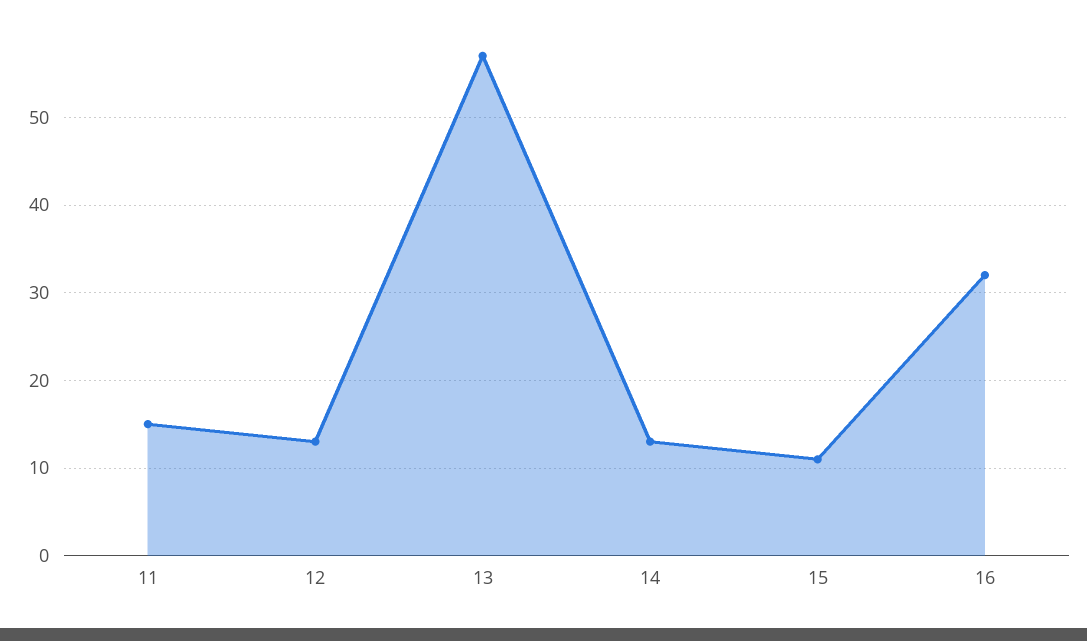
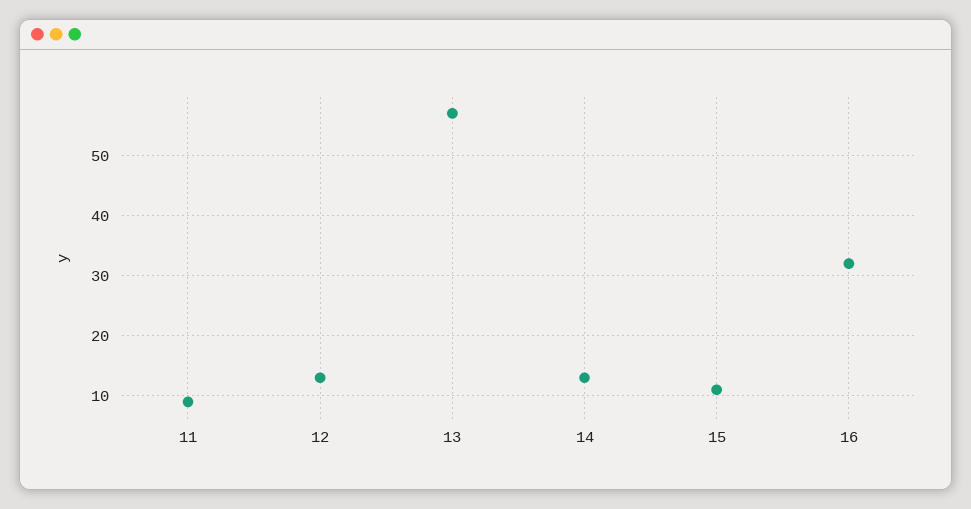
11: 15 -> 9

